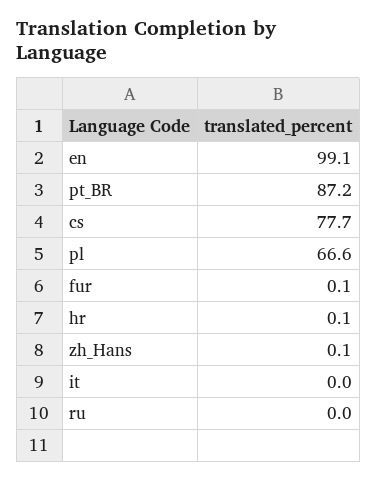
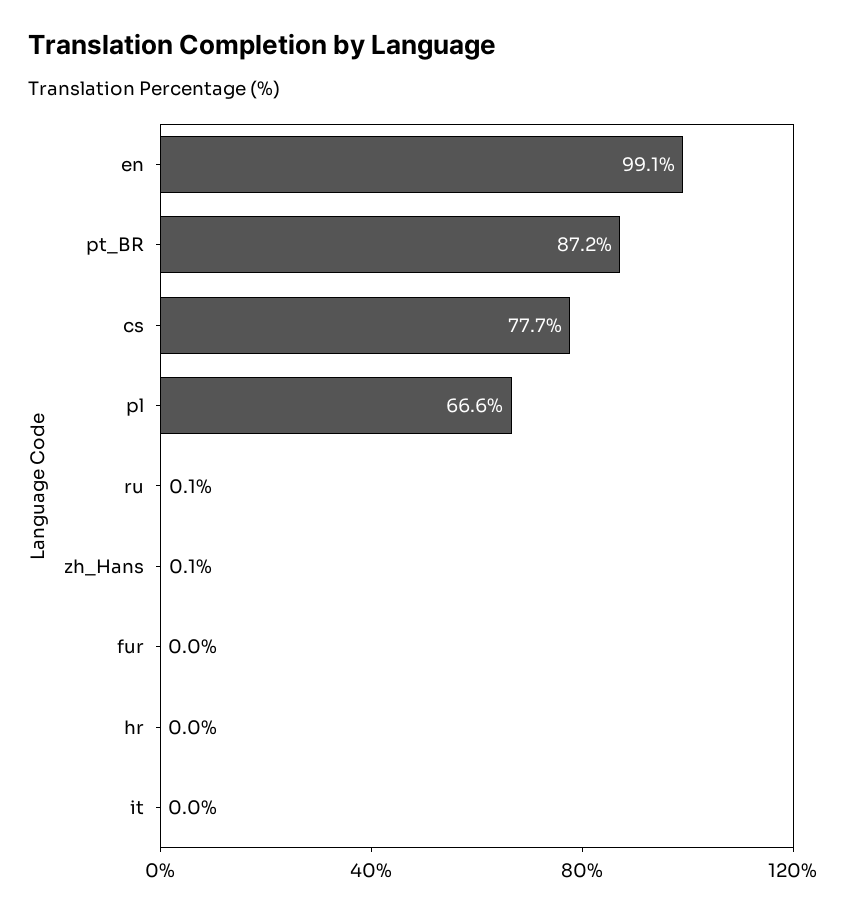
fur: 0.1 -> 0
hr: 0.1 -> 0
ru: 0 -> 0.1

